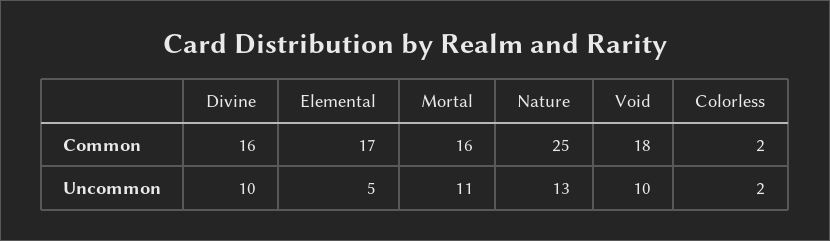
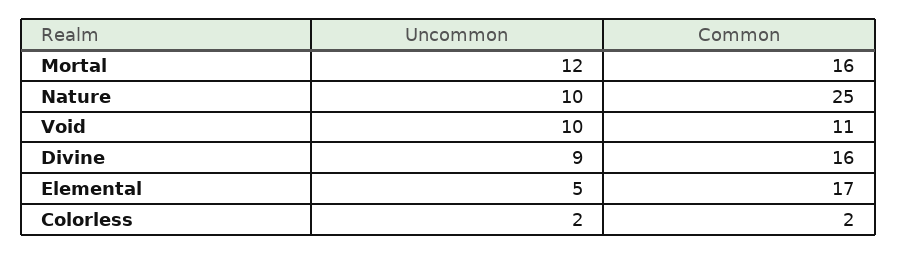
Void, Common: 18 -> 11
Divine, Uncommon: 10 -> 9
Mortal, Uncommon: 11 -> 12
Nature, Uncommon: 13 -> 10

